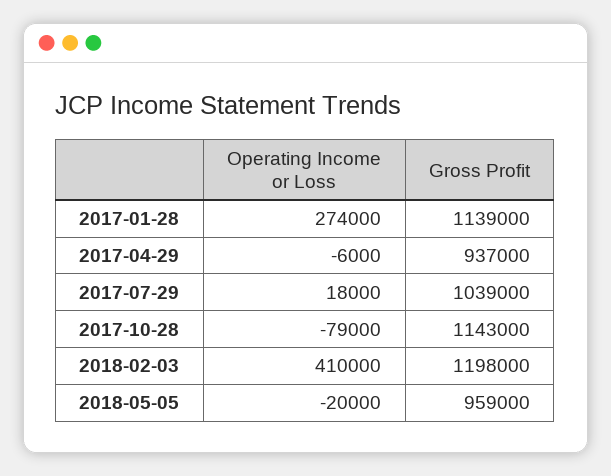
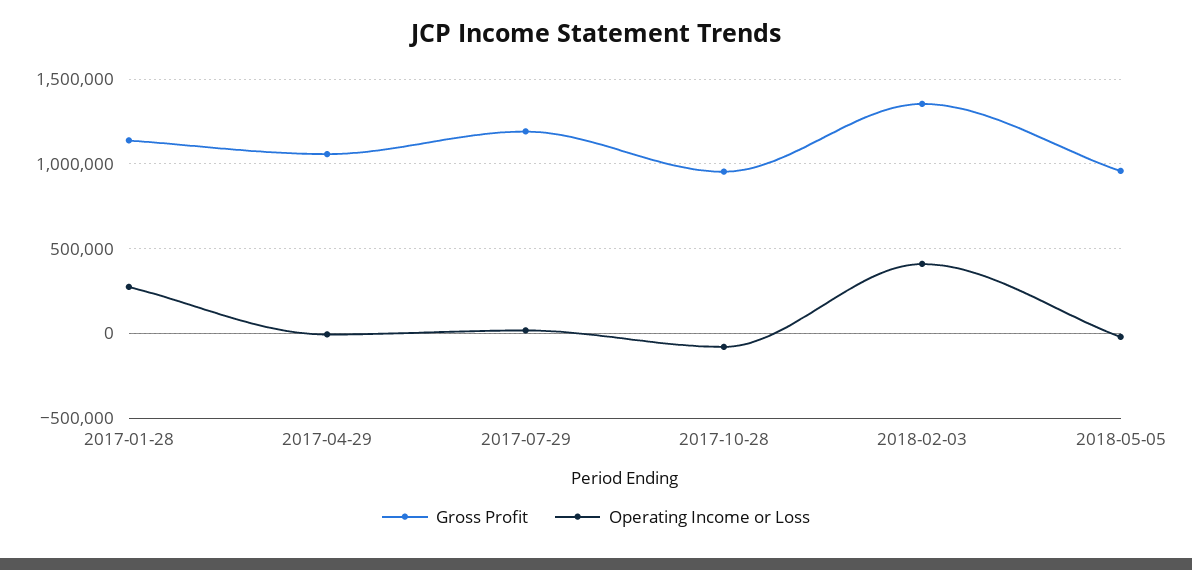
Gross Profit, 2017-04-29: 937000 -> 1050000
Gross Profit, 2017-07-29: 1039000 -> 1200000
Gross Profit, 2017-10-28: 1143000 -> 950000
Gross Profit, 2018-02-03: 1198000 -> 1350000

